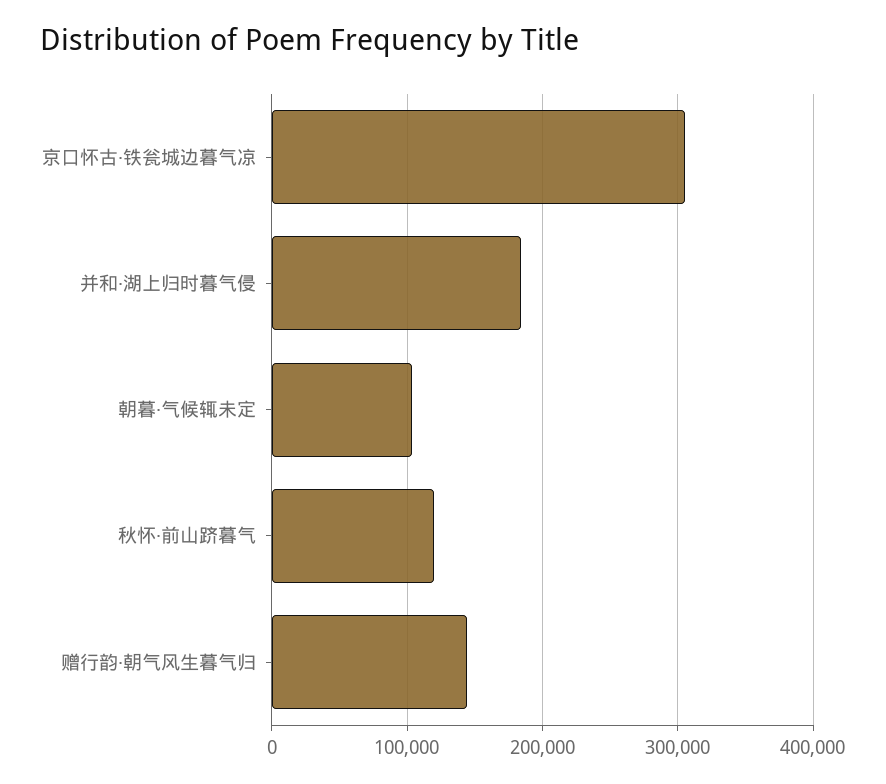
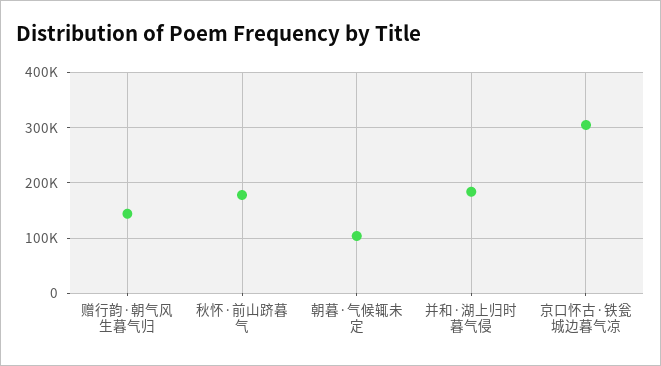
秋怀·前山跻暮气: 120000 -> 180000

